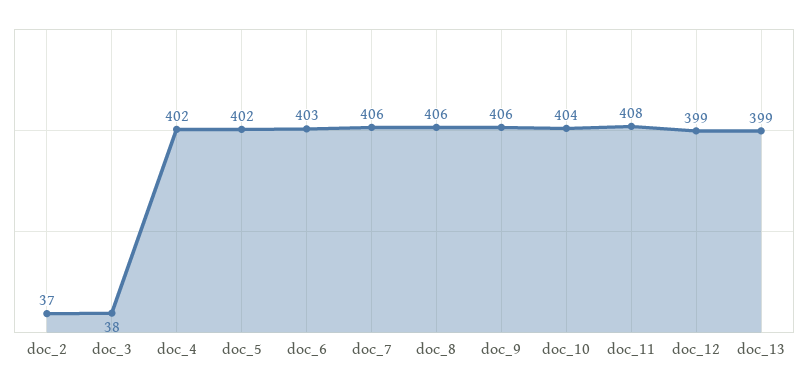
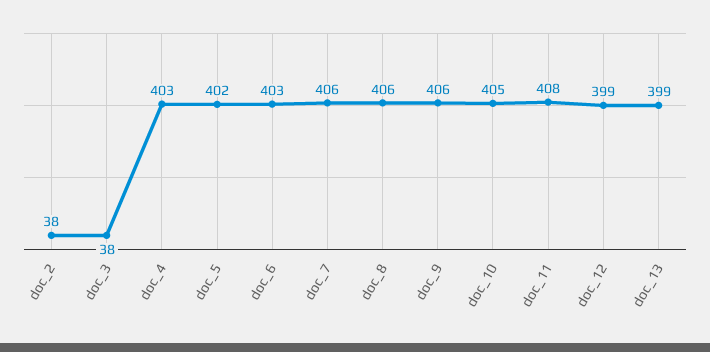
doc_2: 37 -> 38
doc_4: 402 -> 403
doc_10: 404 -> 405

